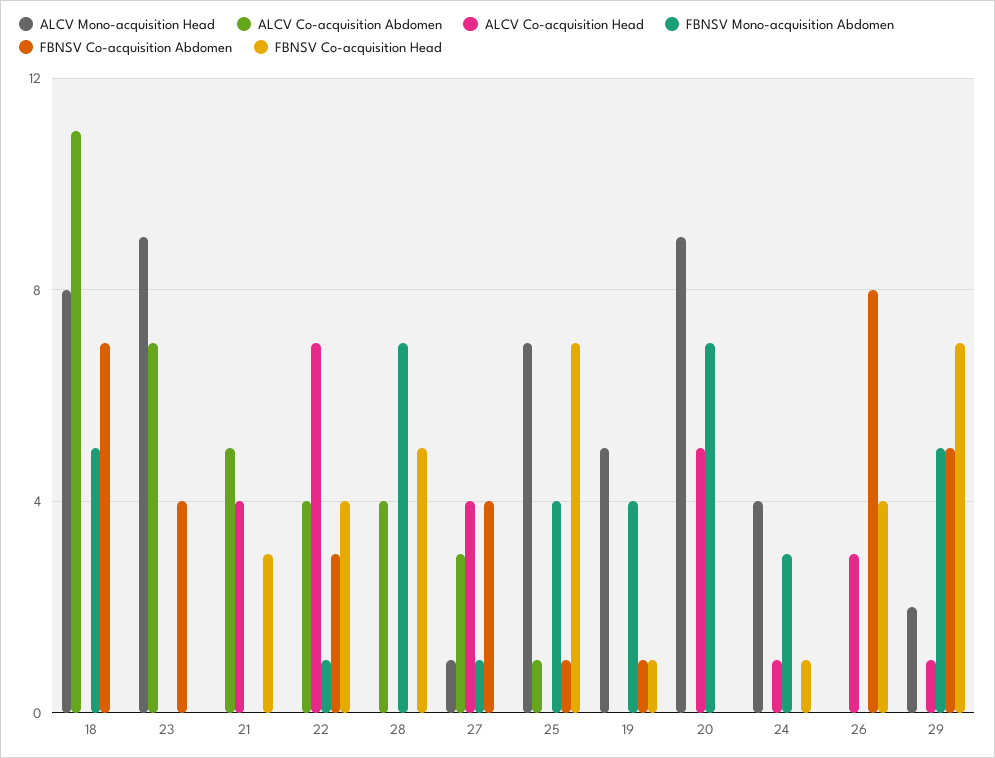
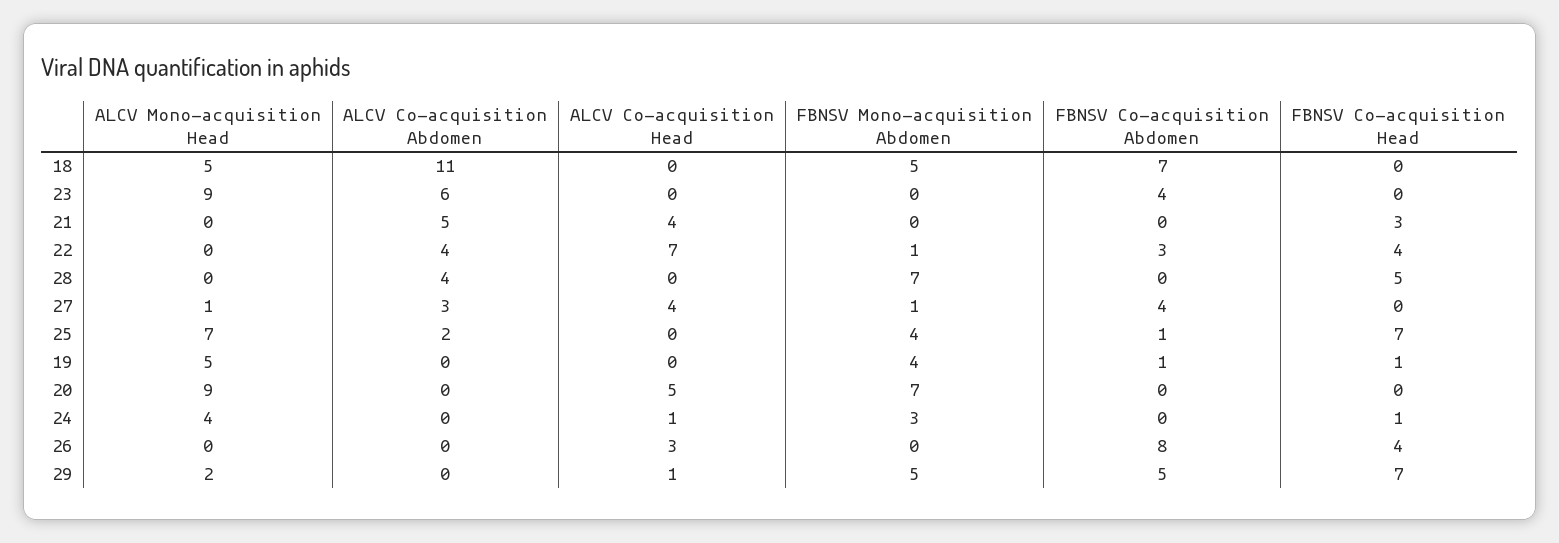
ALCV Mono-acquisition Head, 18: 8 -> 5
ALCV Co-acquisition Abdomen, 23: 7 -> 6
ALCV Co-acquisition Abdomen, 25: 1 -> 2

